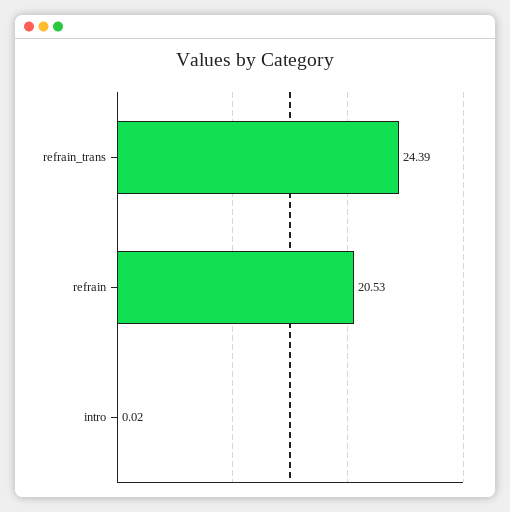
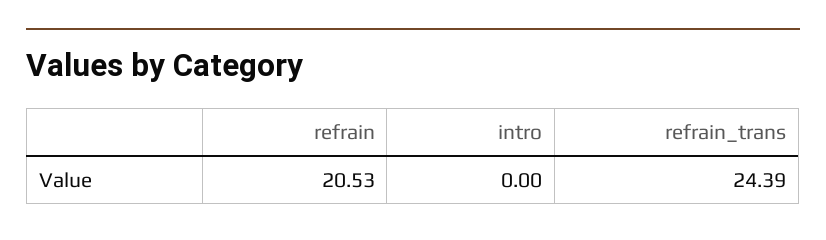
intro: 0.02 -> 0

